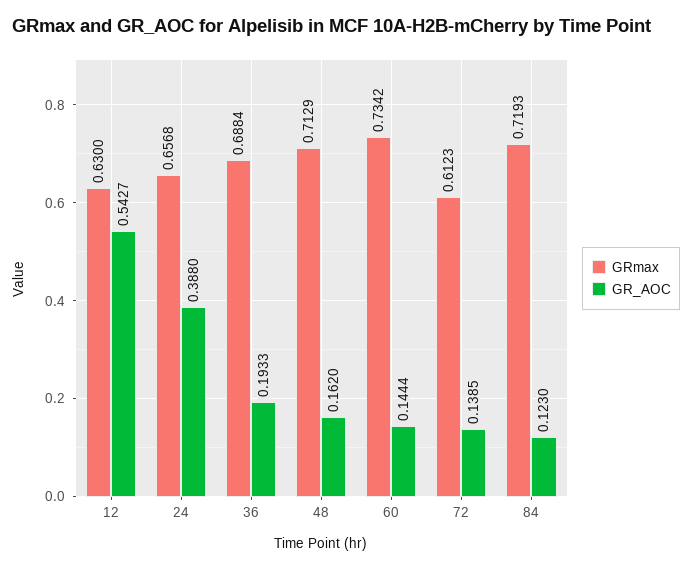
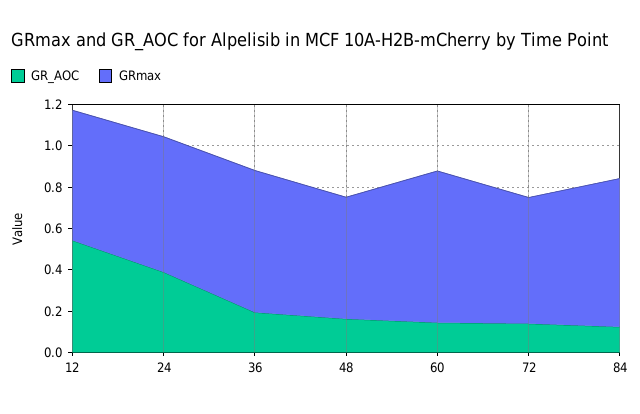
GRmax, 48: 0.7129 -> 0.6

